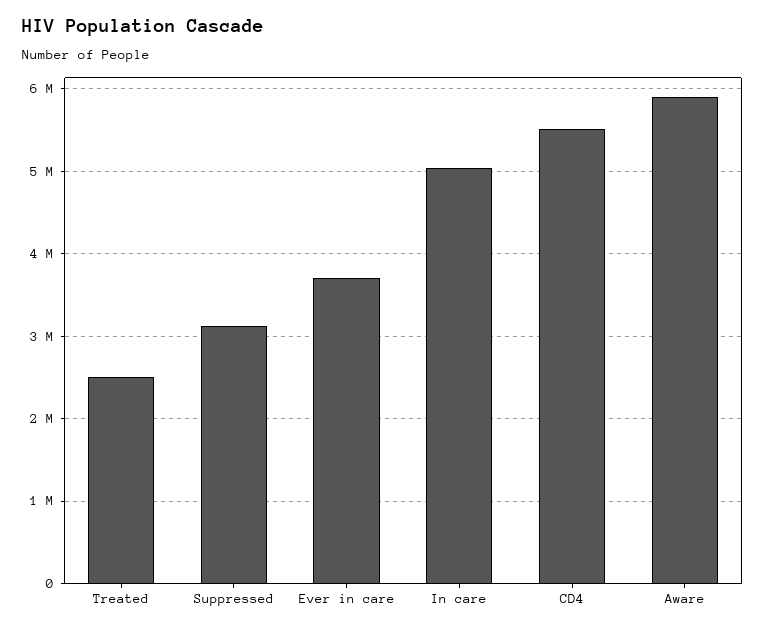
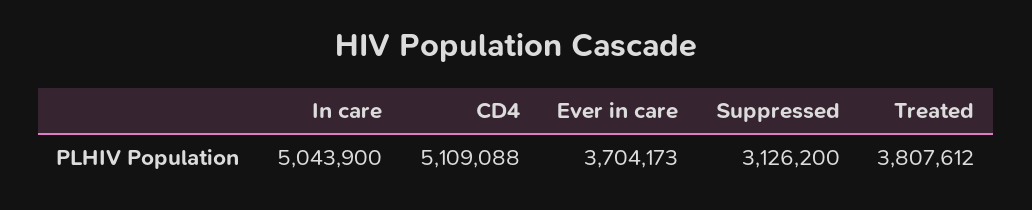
Treated: 2500000 -> 3807612
CD4: 5500000 -> 5109088
Aware: 5900000 -> none

